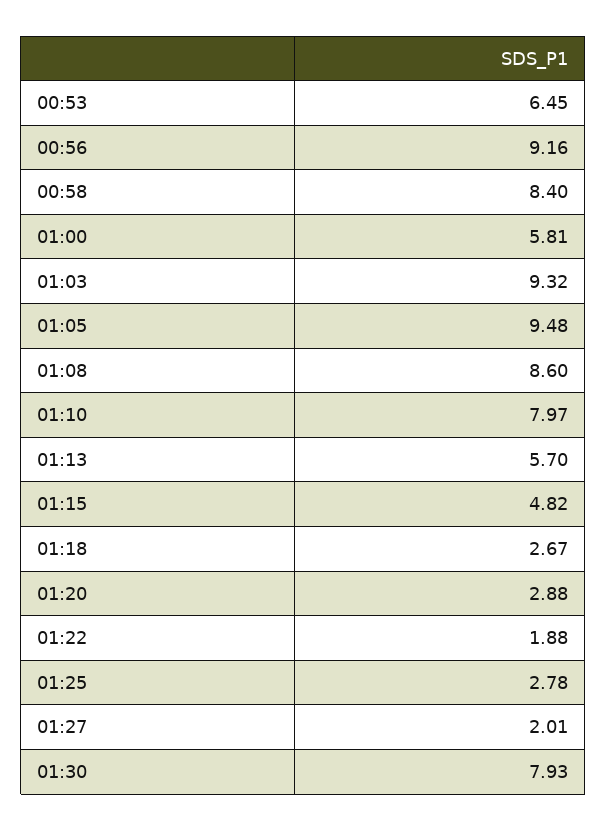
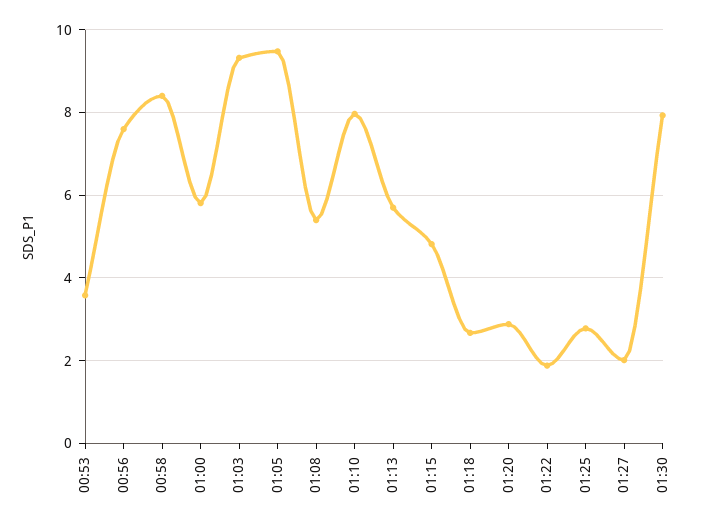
00:53: 6.45 -> 3.6
00:56: 9.16 -> 7.6
01:08: 8.6 -> 5.4

